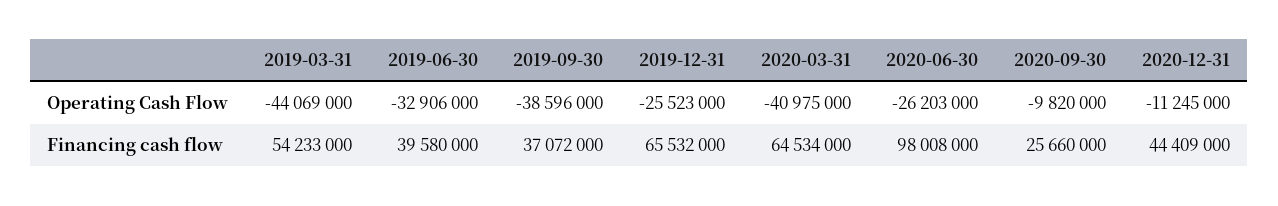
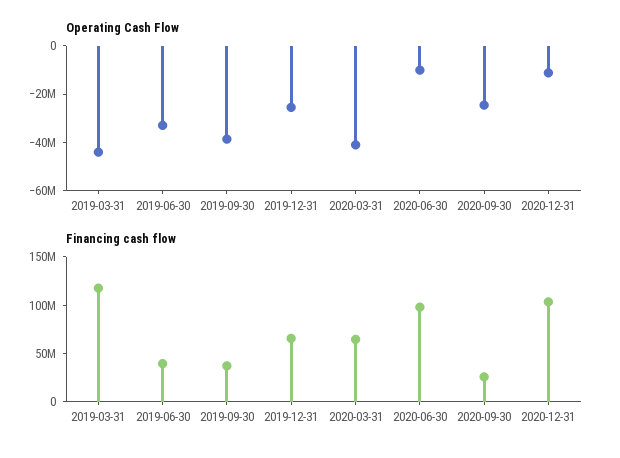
Operating Cash Flow, 2020-06-30: -26203000 -> -10000000
Operating Cash Flow, 2020-09-30: -9820000 -> -25000000
Financing cash flow, 2019-03-31: 54233000 -> 120000000
Financing cash flow, 2020-12-31: 44409000 -> 100000000

